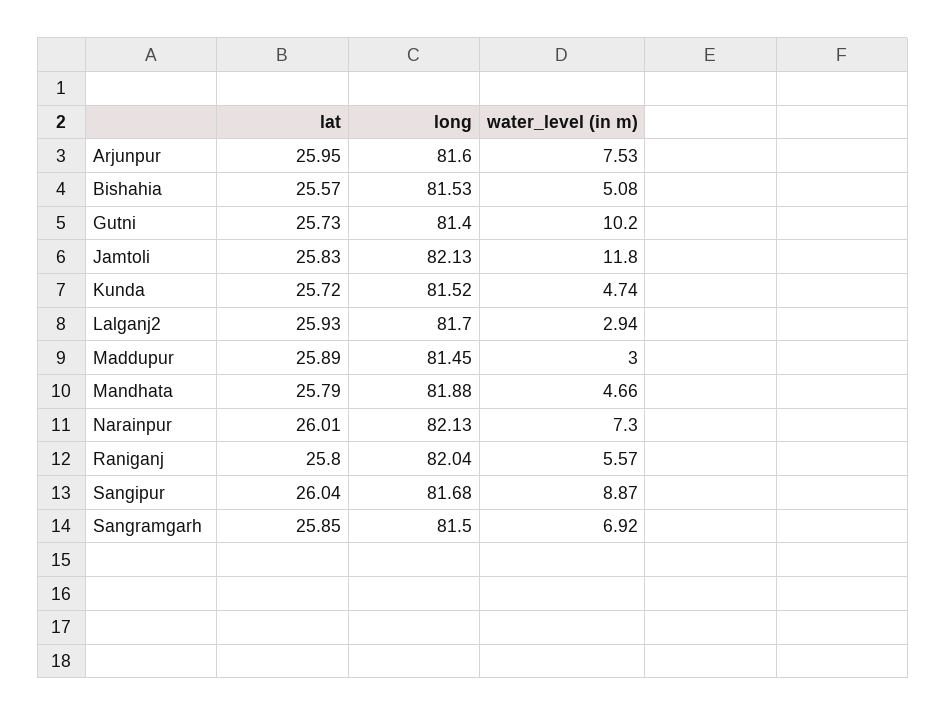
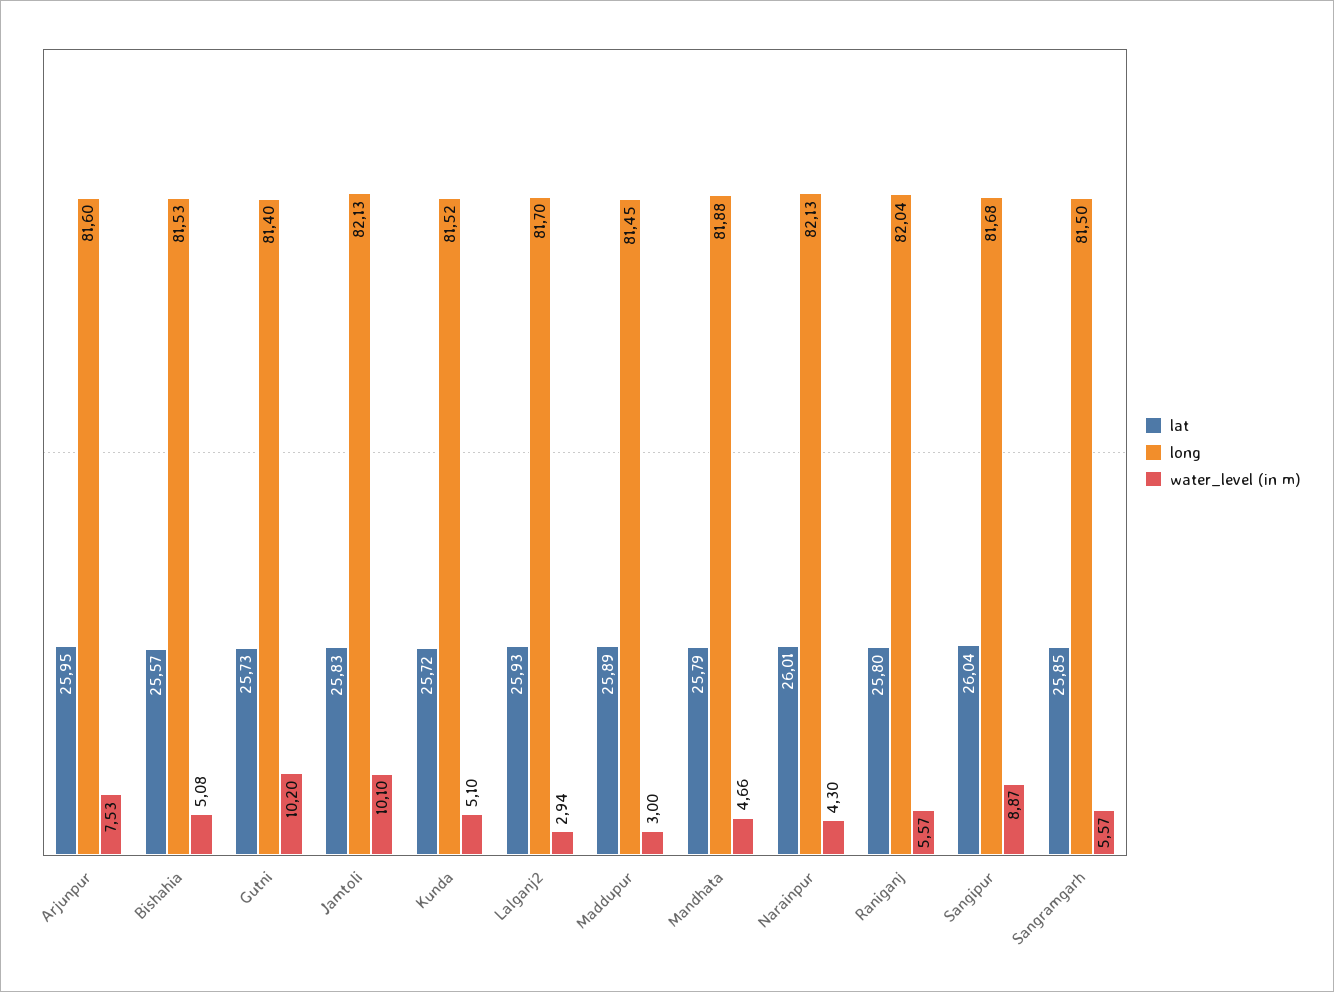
water_level (in m), Jamtoli: 11.8 -> 10.1
water_level (in m), Kunda: 4.74 -> 5.1
water_level (in m), Narainpur: 7.3 -> 4.3
water_level (in m), Sangramgarh: 6.92 -> 5.57

